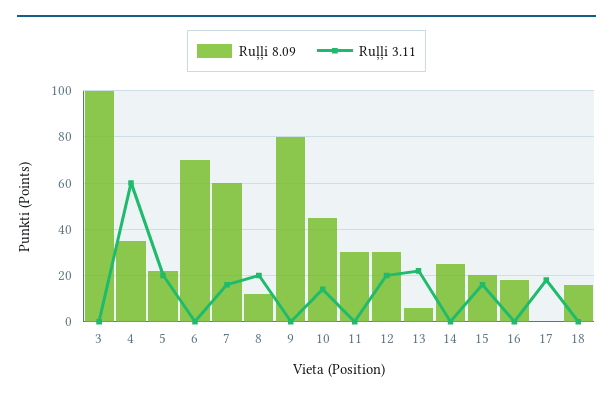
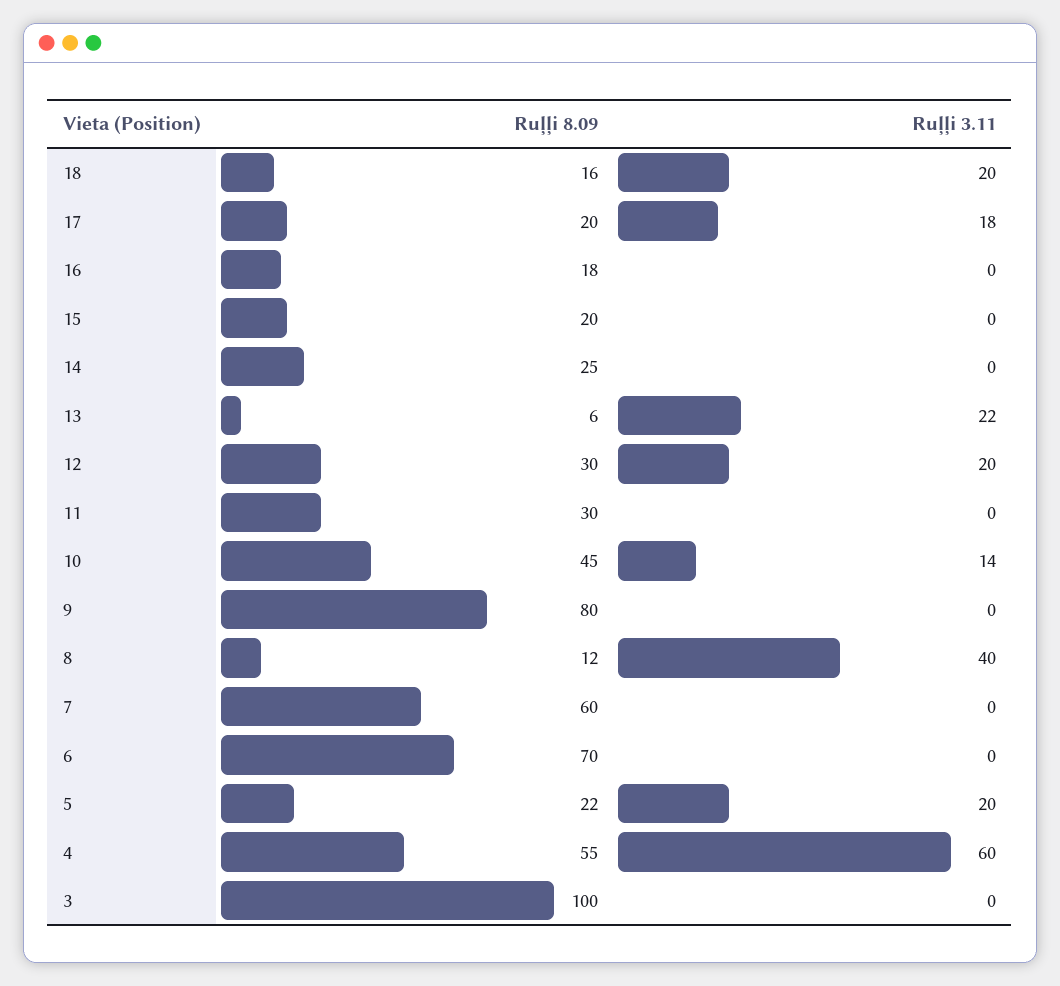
Ruļļi 8.09, 4: 35 -> 55
Ruļļi 3.11, 7: 15 -> 0
Ruļļi 3.11, 8: 20 -> 40
Ruļļi 3.11, 15: 15 -> 0
Ruļļi 8.09, 17: 0 -> 20
Ruļļi 3.11, 18: 0 -> 20

